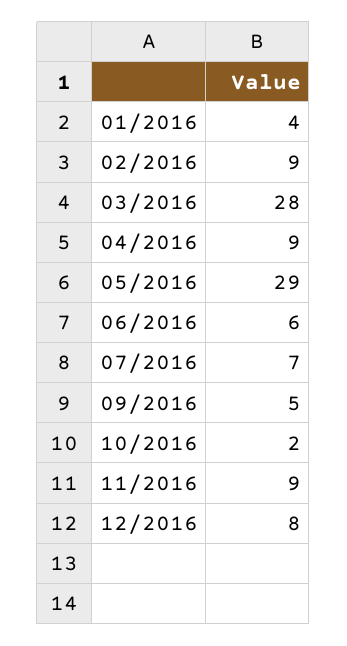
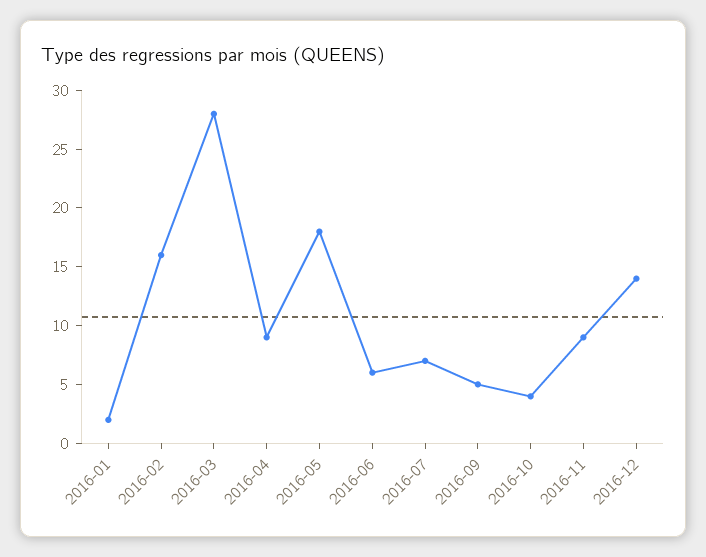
01/2016: 4 -> 2
02/2016: 9 -> 16
05/2016: 29 -> 18
10/2016: 2 -> 4
12/2016: 8 -> 14

